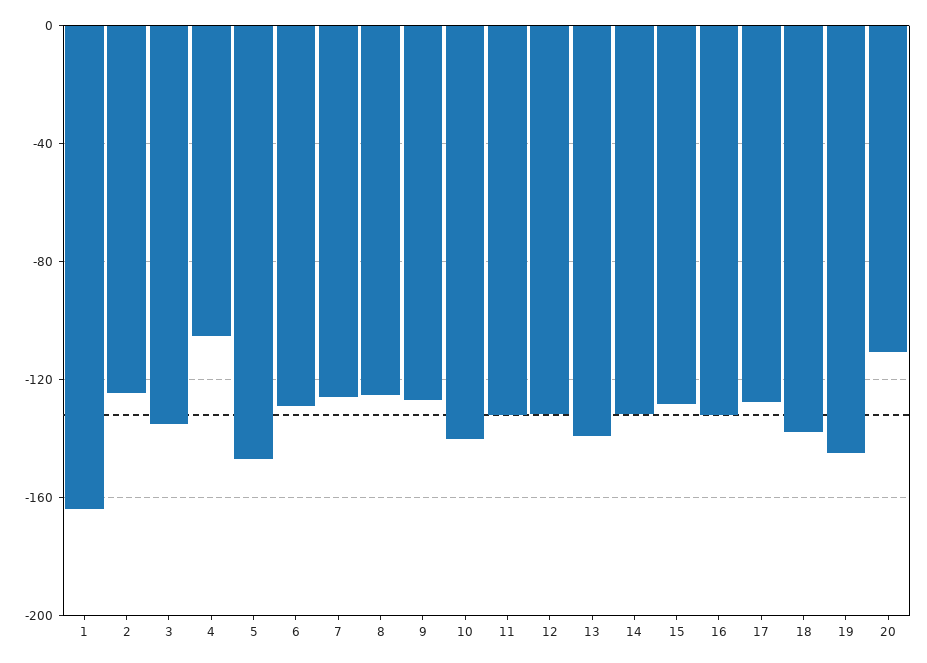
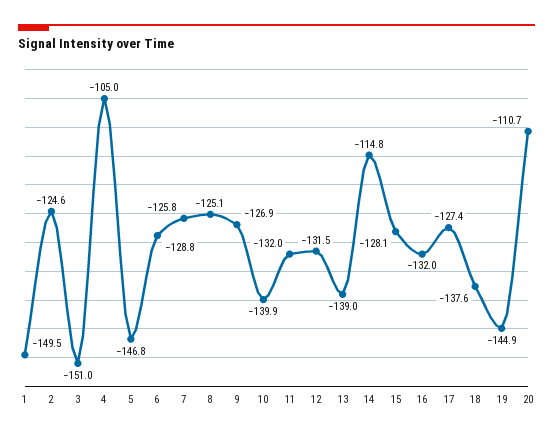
1: -165 -> -149.5
3: -135 -> -151
14: -130 -> -114.8

